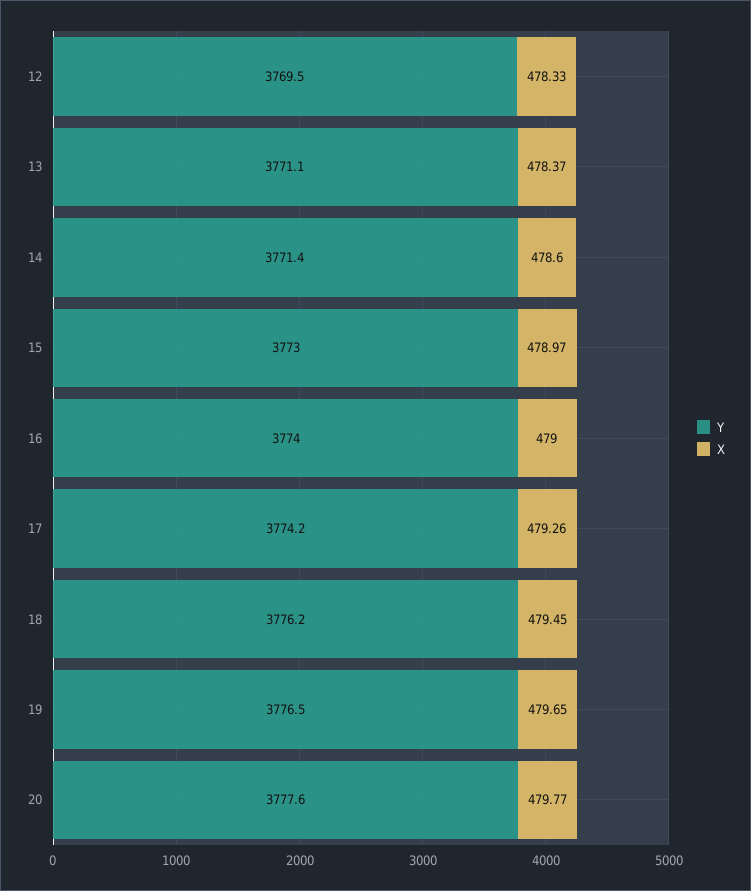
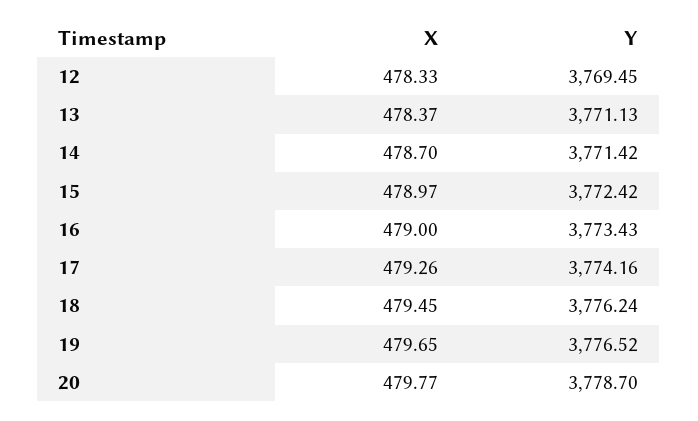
X, 14: 478.6 -> 478.7
Y, 15: 3773 -> 3772.42
Y, 16: 3774 -> 3773.43
Y, 20: 3777.6 -> 3778.7

